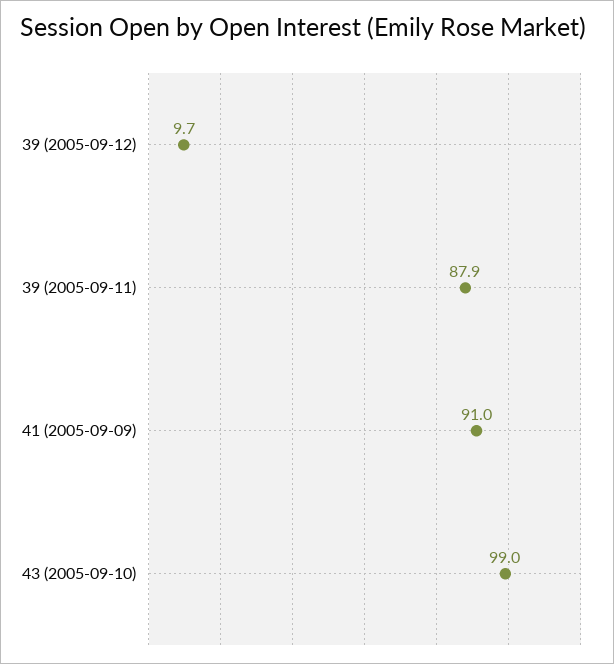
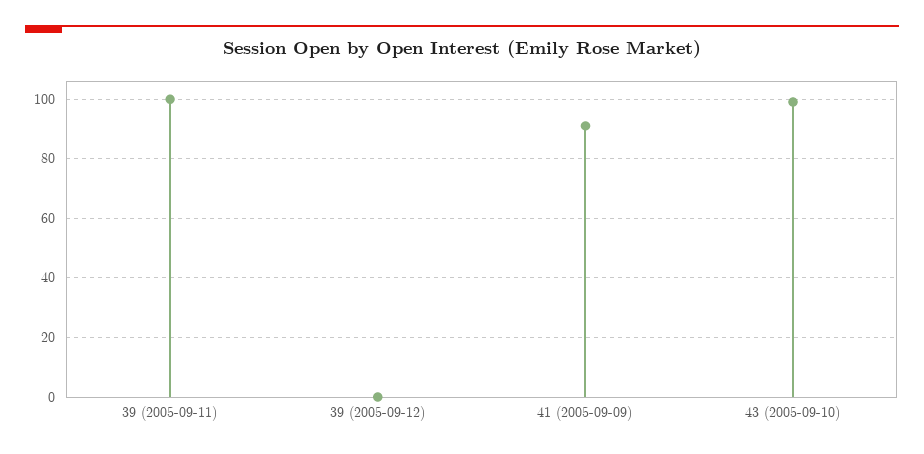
39 (2005-09-12): 9.7 -> 0
39 (2005-09-11): 87.9 -> 100

